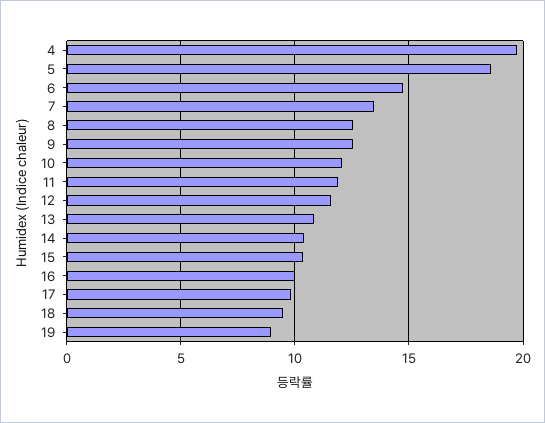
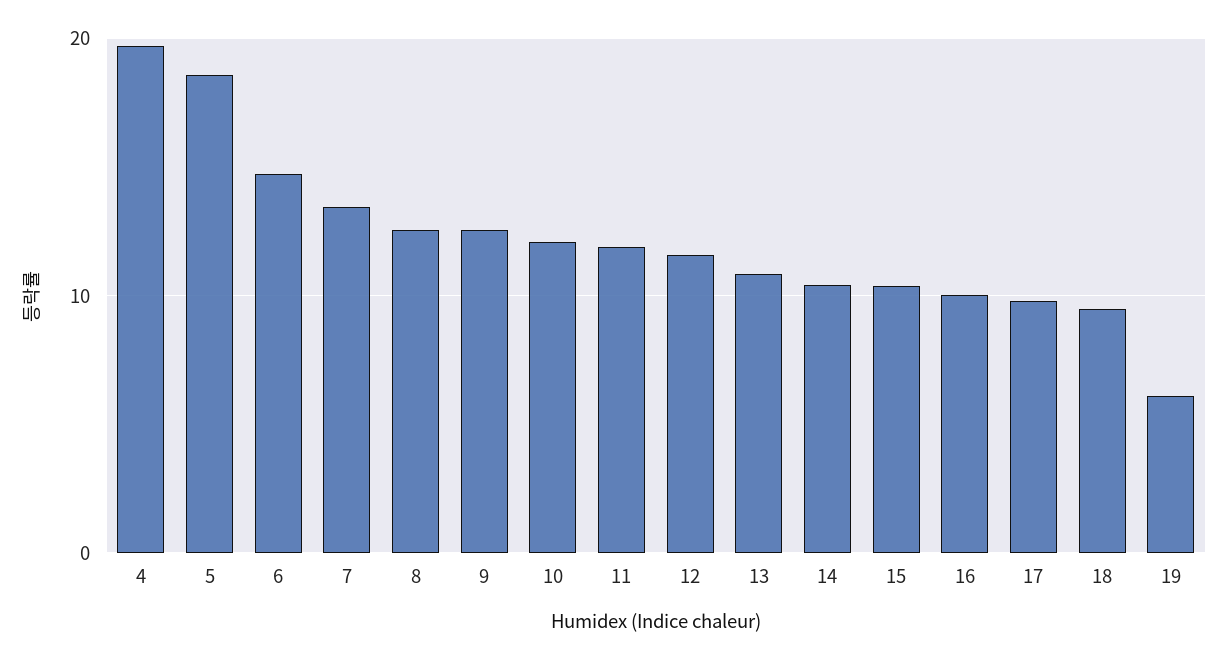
19: 9 -> 6

